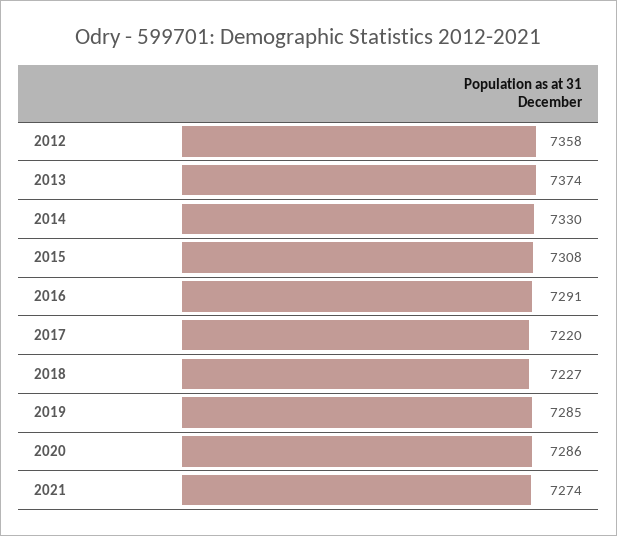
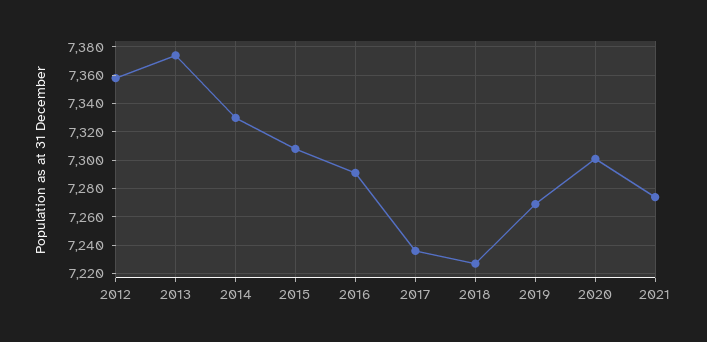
2017: 7220 -> 7235
2019: 7285 -> 7270
2020: 7286 -> 7300

